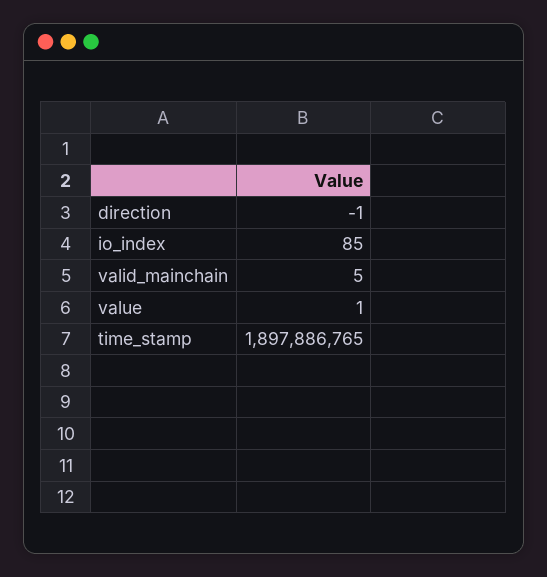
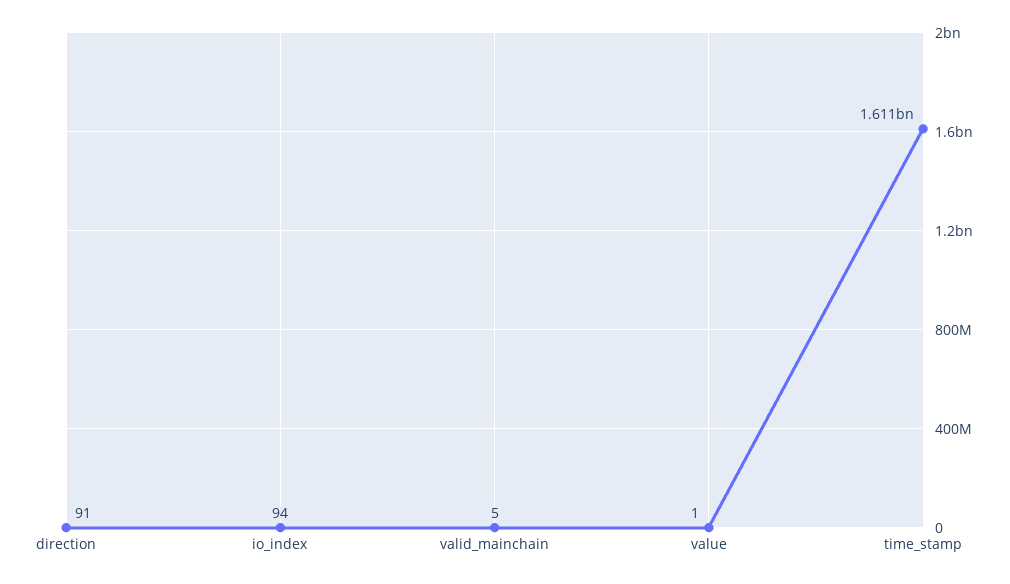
direction: -1 -> 91
io_index: 85 -> 94
time_stamp: 1897886765 -> 1611000000

